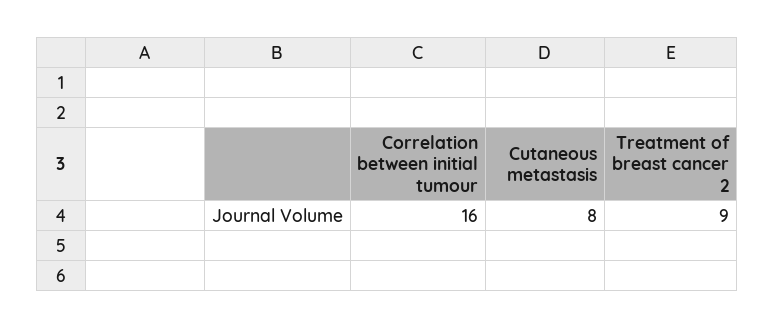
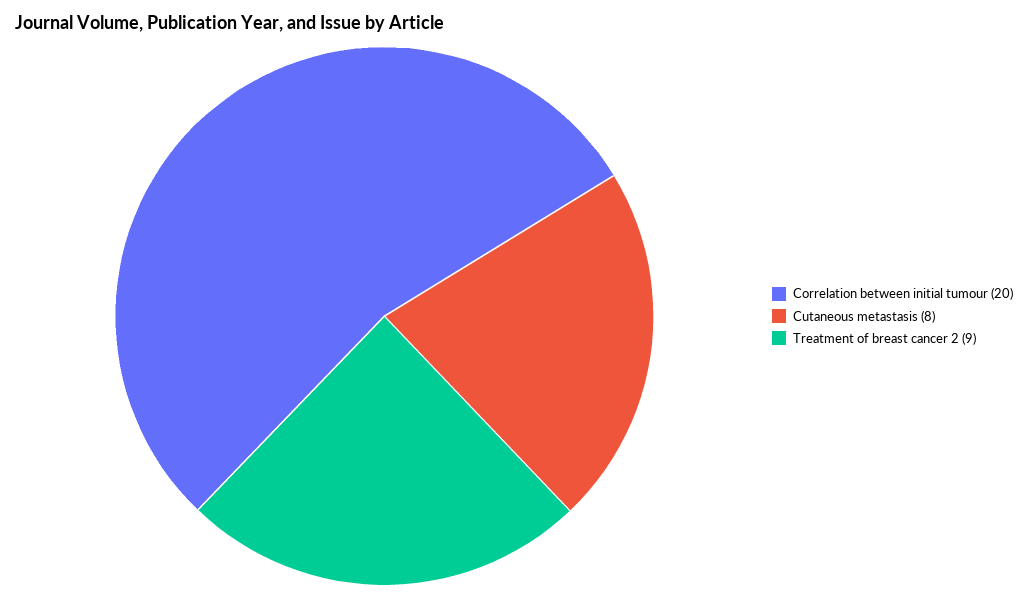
Correlation between initial tumour: 16 -> 20

